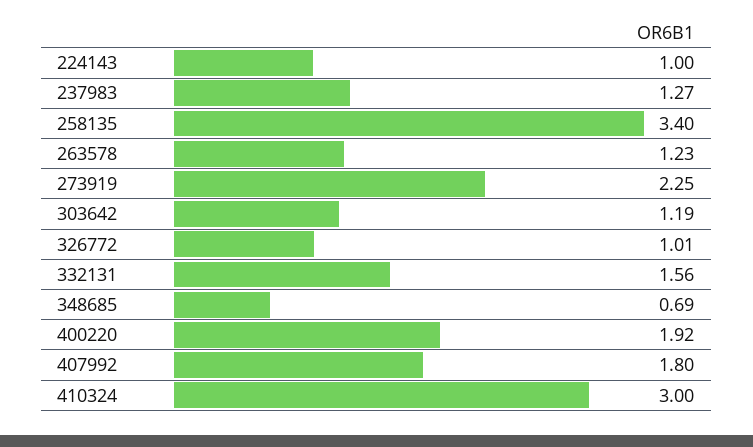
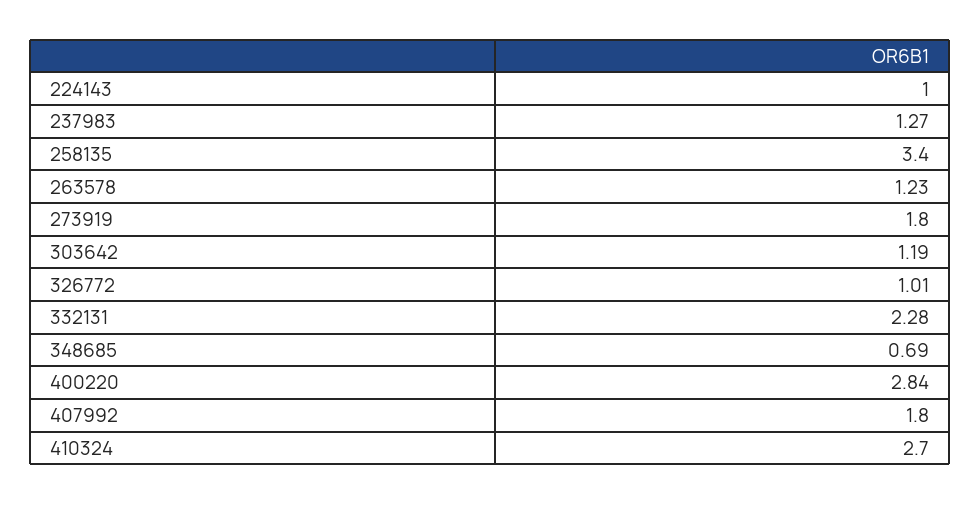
273919: 2.25 -> 1.8
332131: 1.56 -> 2.28
400220: 1.92 -> 2.84
410324: 3 -> 2.7

